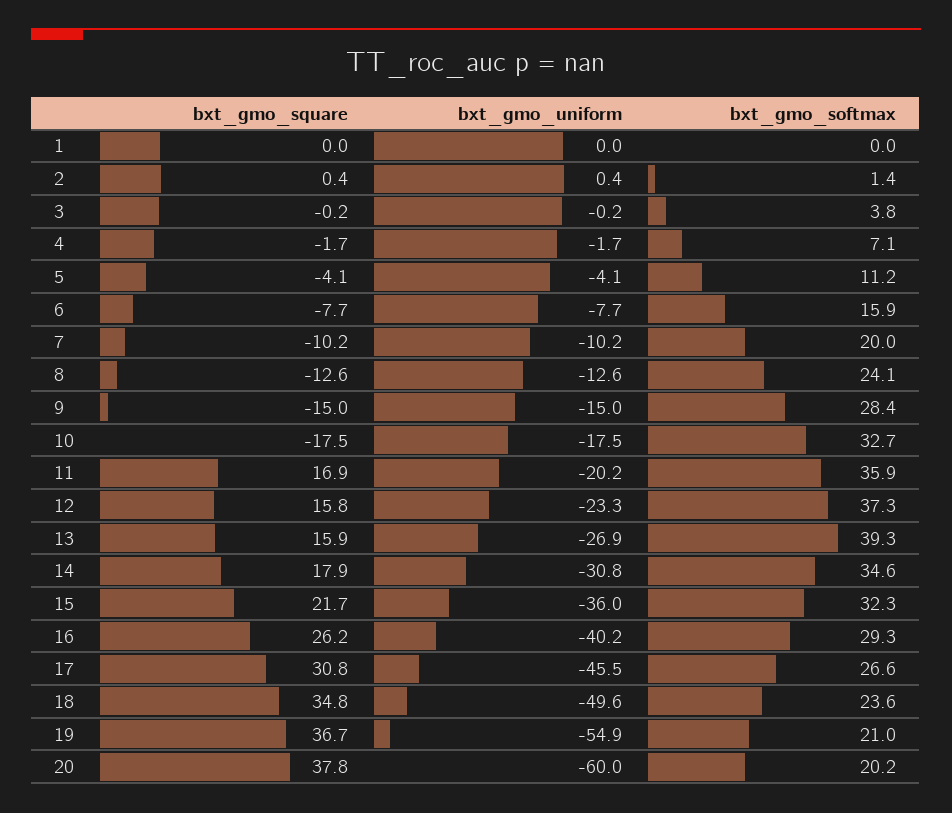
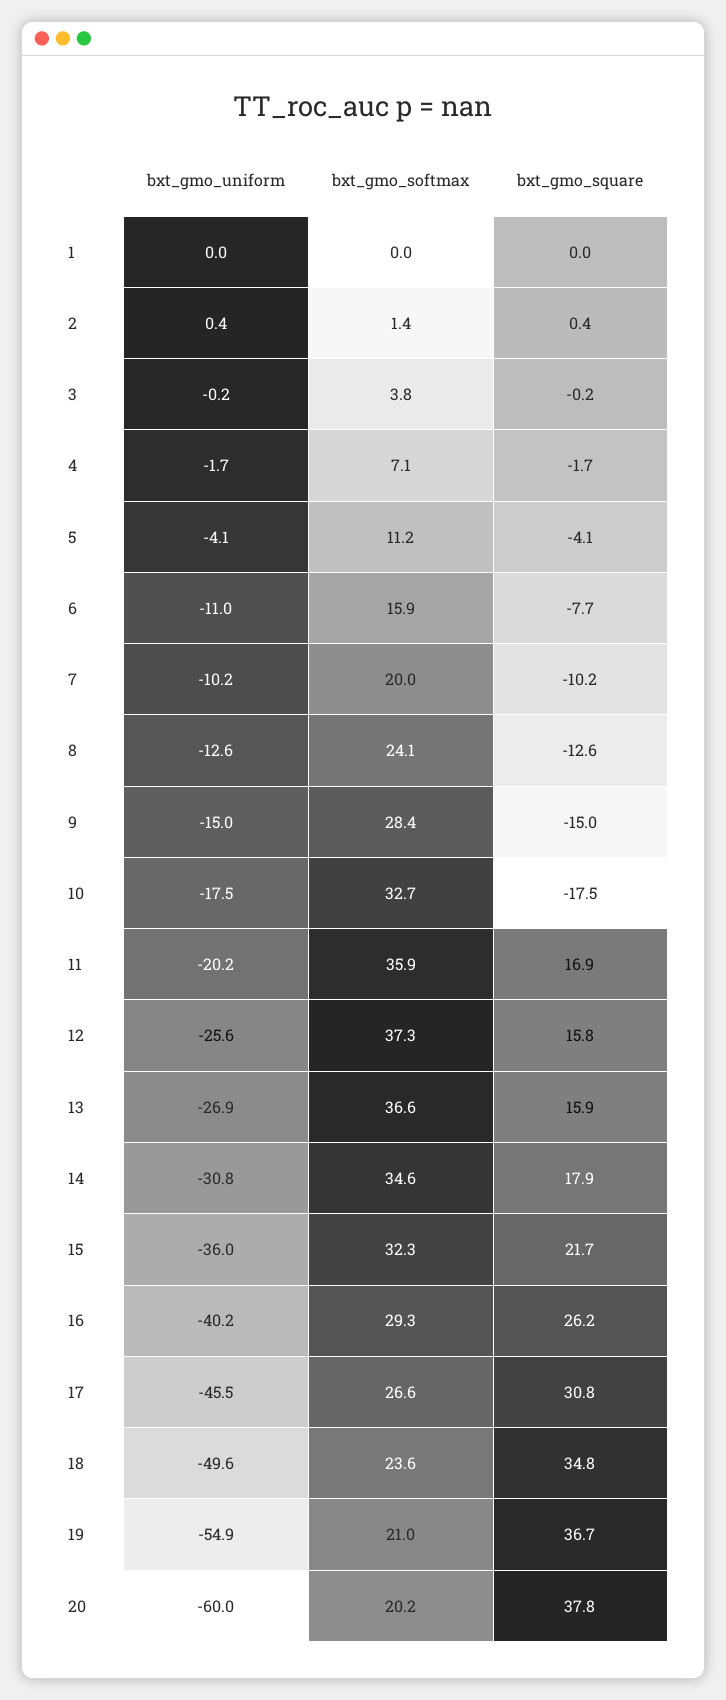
bxt_gmo_uniform, 6: -7.7 -> -11
bxt_gmo_uniform, 12: -23.3 -> -25.6
bxt_gmo_softmax, 13: 39.3 -> 36.6

